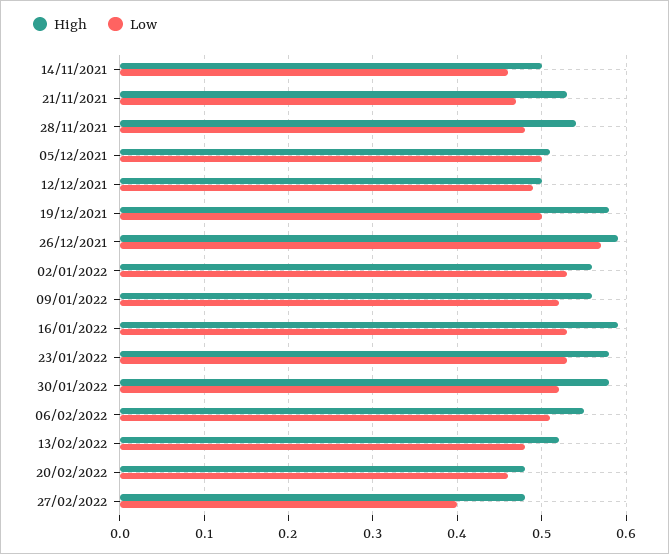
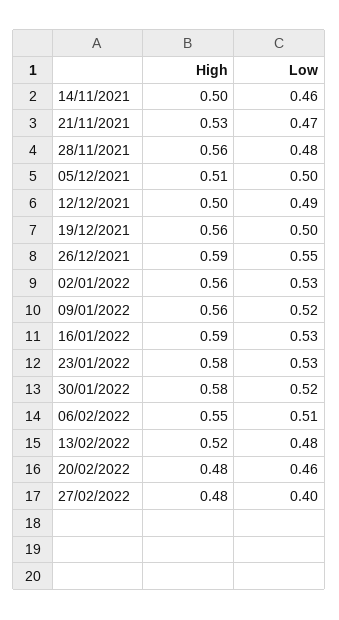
High, 28/11/2021: 0.54 -> 0.56
High, 19/12/2021: 0.58 -> 0.56
Low, 26/12/2021: 0.57 -> 0.55

